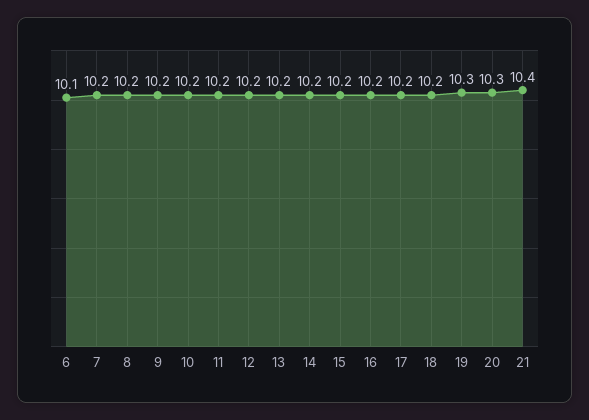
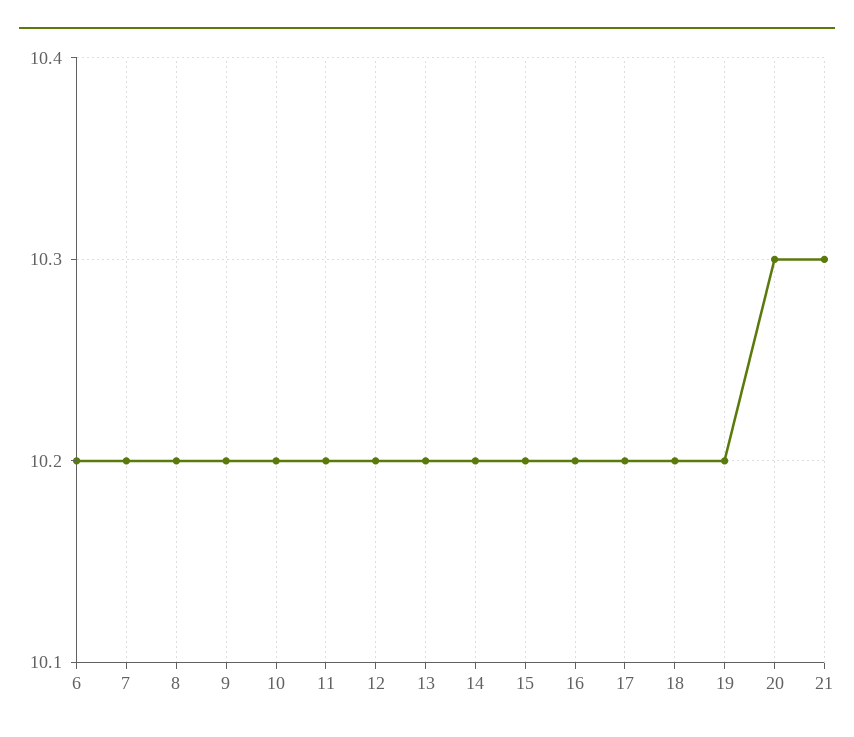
6: 10.1 -> 10.2
19: 10.3 -> 10.2
21: 10.4 -> 10.3

